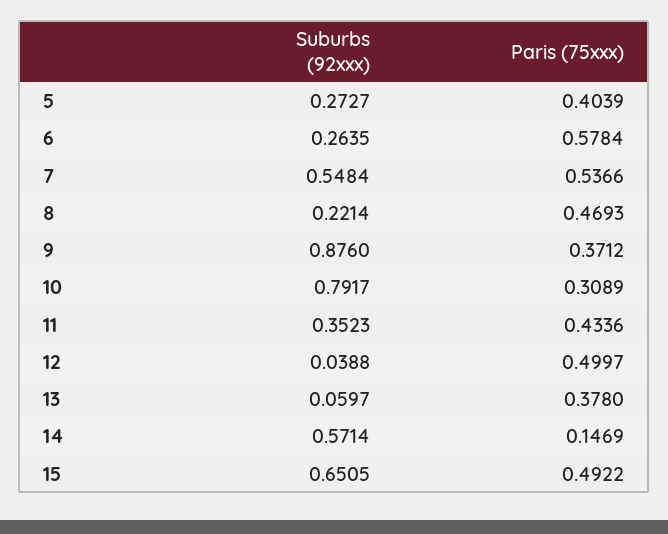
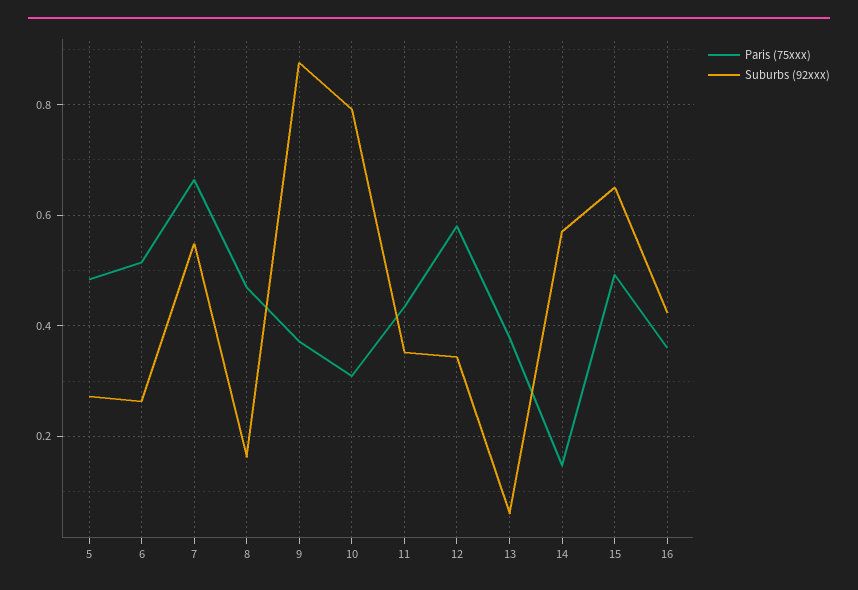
Paris (75xxx), 5: 0.4039 -> 0.48
Paris (75xxx), 6: 0.5784 -> 0.52
Paris (75xxx), 7: 0.5366 -> 0.66
Suburbs (92xxx), 8: 0.2214 -> 0.16
Suburbs (92xxx), 12: 0.0388 -> 0.34
Paris (75xxx), 12: 0.4997 -> 0.58
Paris (75xxx), 16: none -> 0.36
Suburbs (92xxx), 16: none -> 0.42

